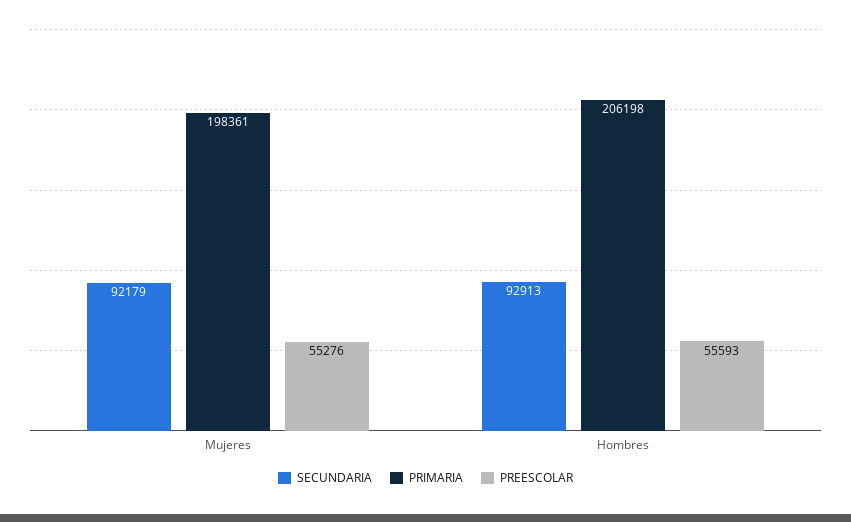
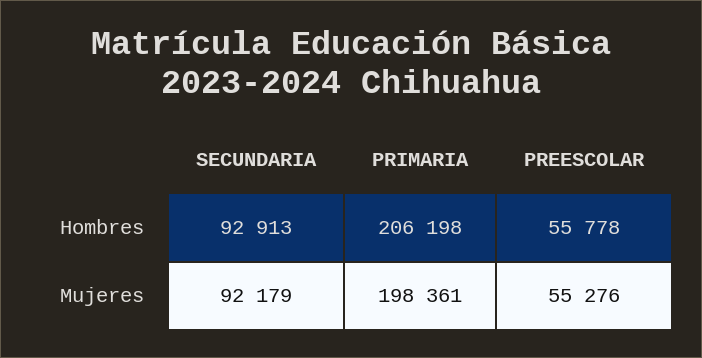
PREESCOLAR, Hombres: 55593 -> 55778

